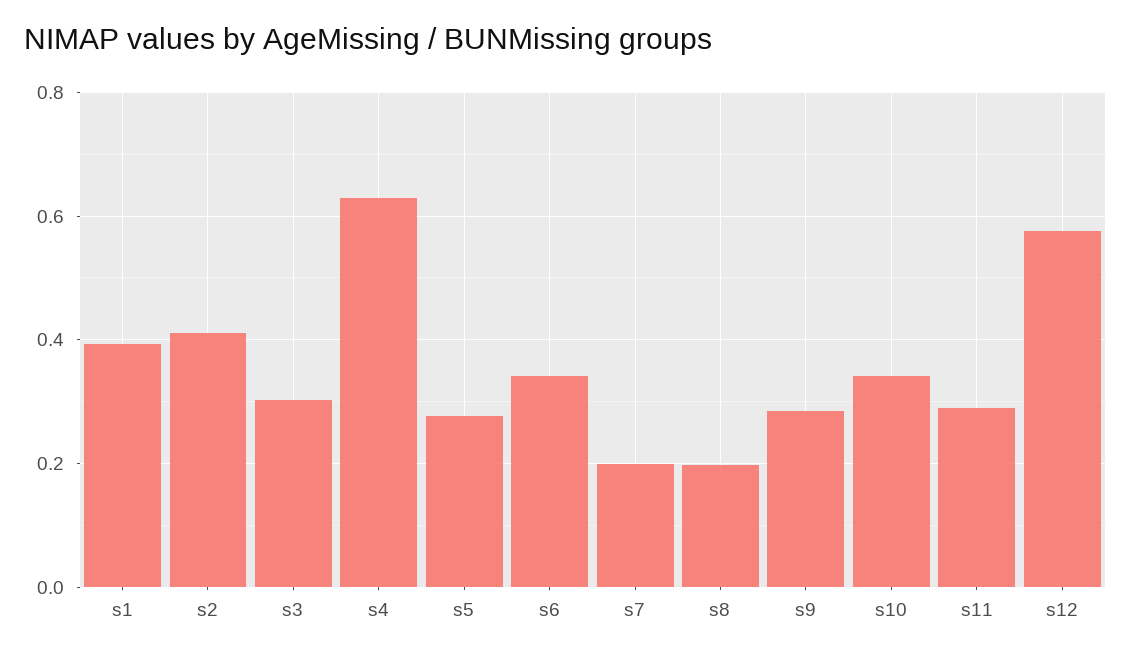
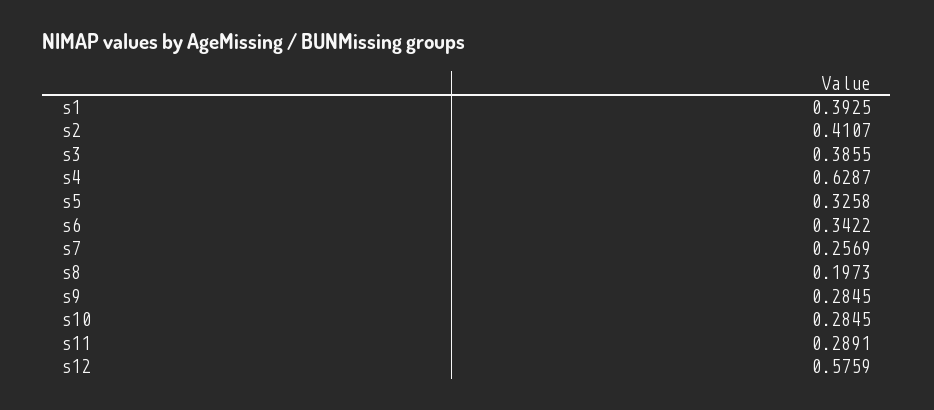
s3: 0.3 -> 0.3855
s5: 0.28 -> 0.3258
s7: 0.2 -> 0.2569
s10: 0.34 -> 0.2845

